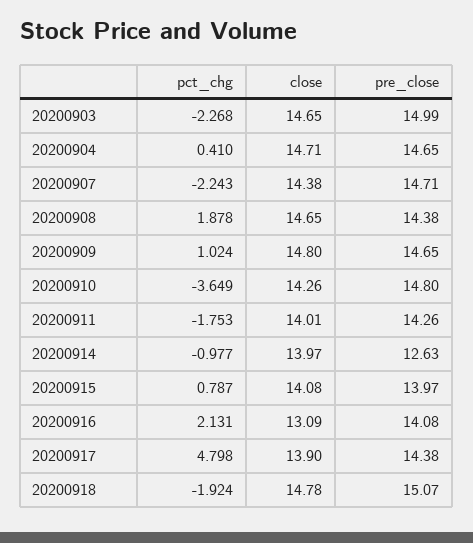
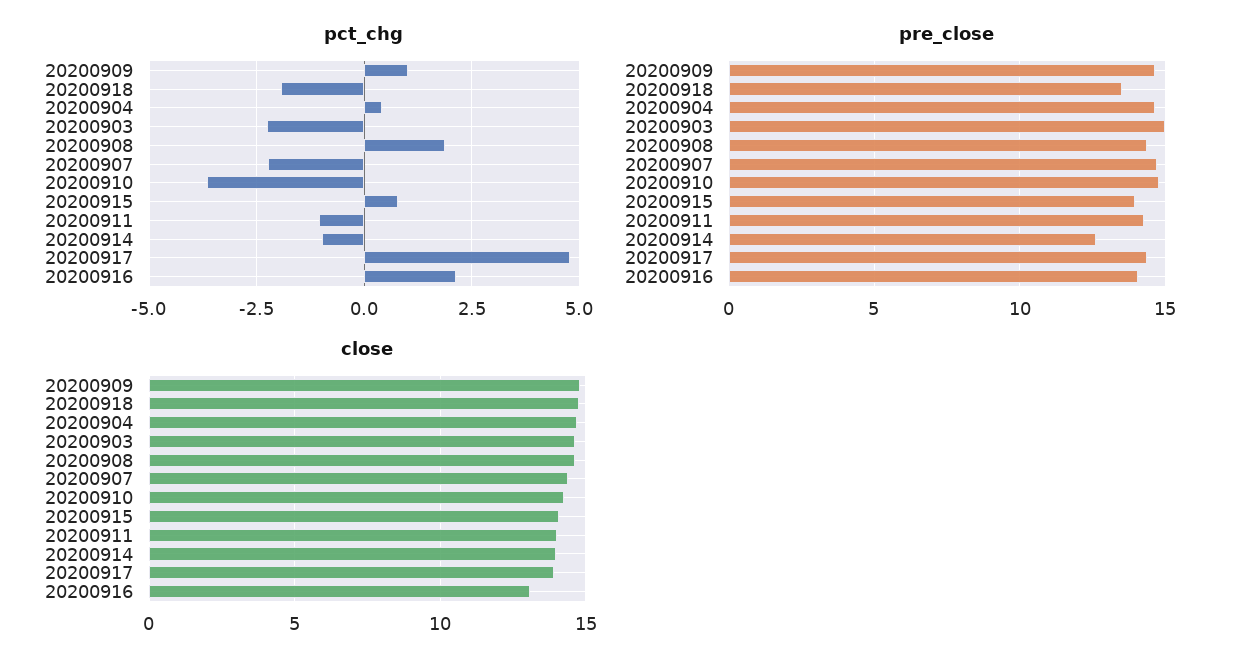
pct_chg, 20200911: -1.753 -> -1
pre_close, 20200918: 15.07 -> 13.5

